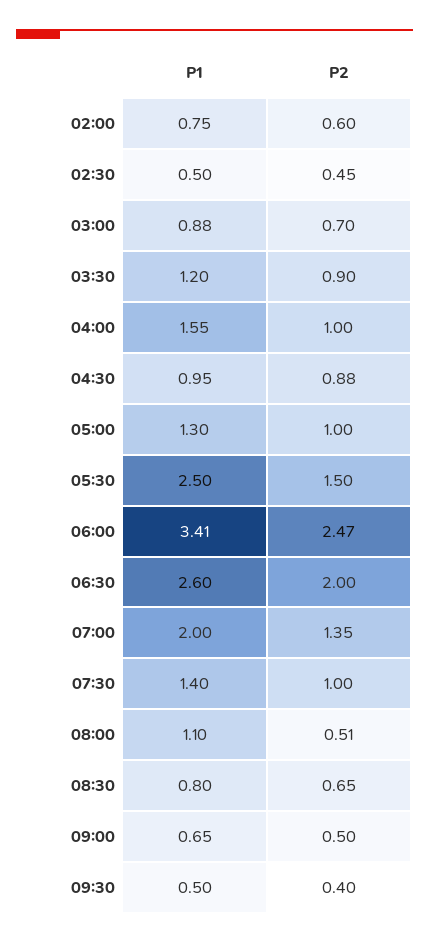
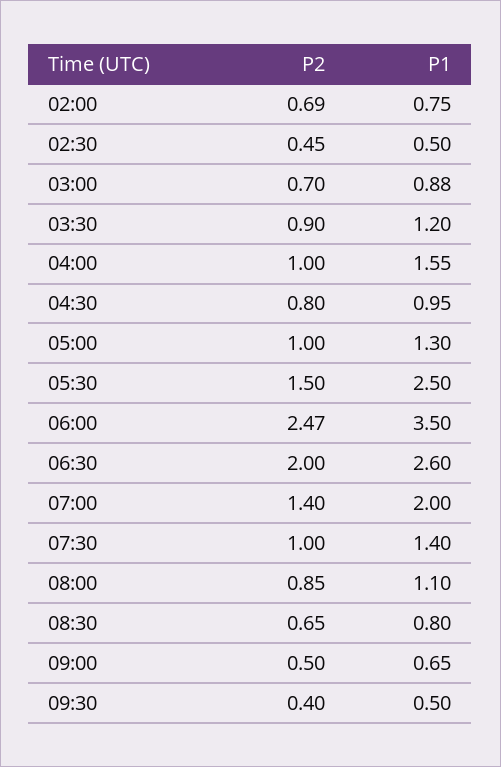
P2, 02:00: 0.6 -> 0.69
P2, 04:30: 0.88 -> 0.8
P1, 06:00: 3.41 -> 3.5
P2, 07:00: 1.35 -> 1.4
P2, 08:00: 0.51 -> 0.85

